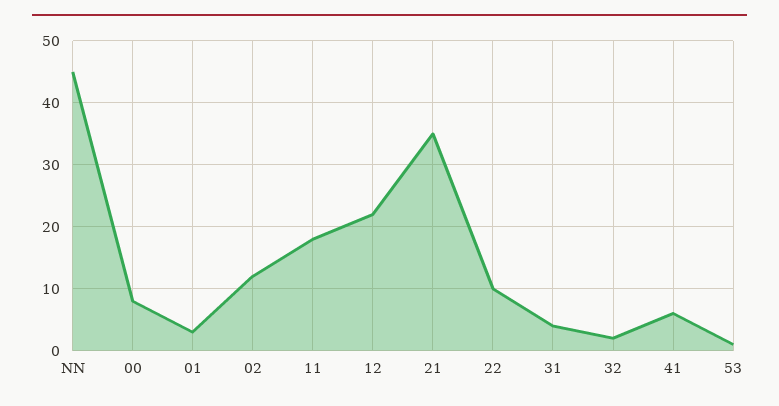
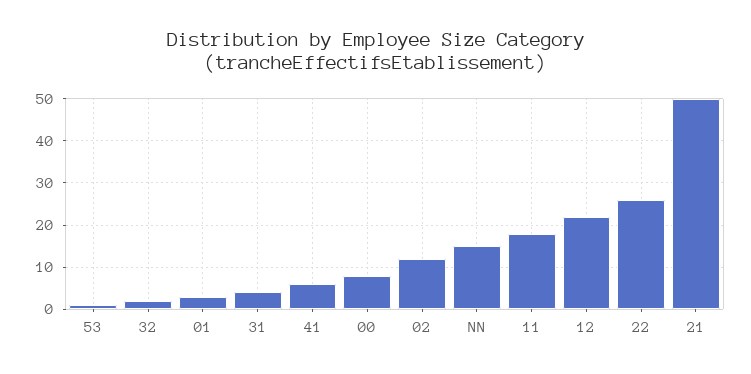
NN: 45 -> 15
21: 35 -> 50
22: 10 -> 25

